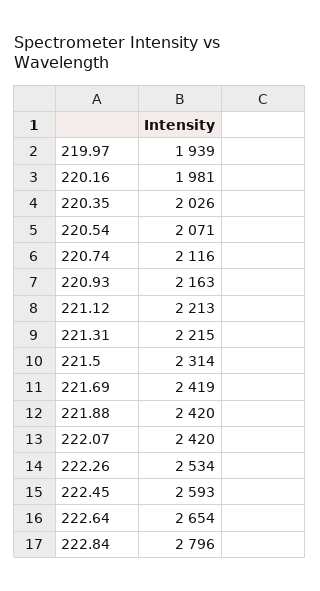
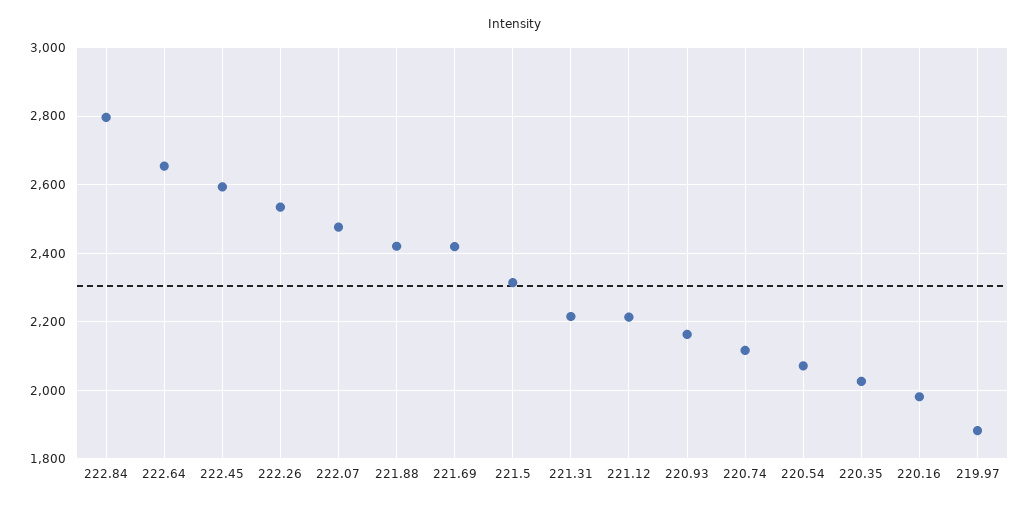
219.97: 1939 -> 1880
222.07: 2420 -> 2480

